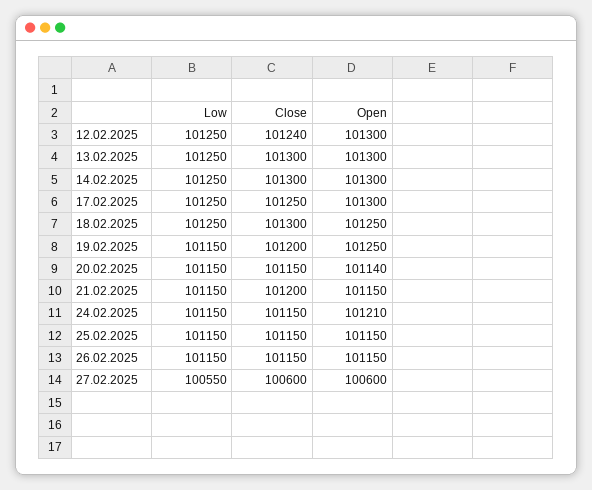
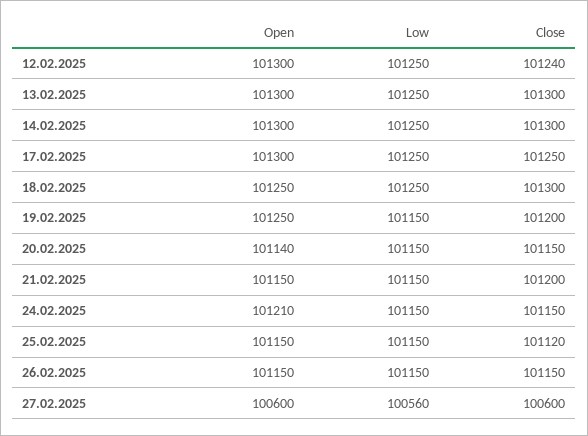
Close, 25.02.2025: 101150 -> 101120
Low, 27.02.2025: 100550 -> 100560

